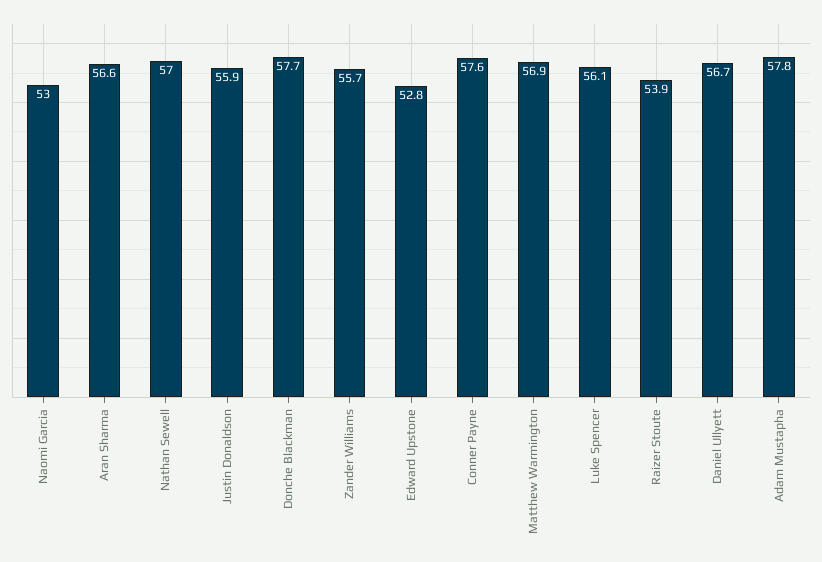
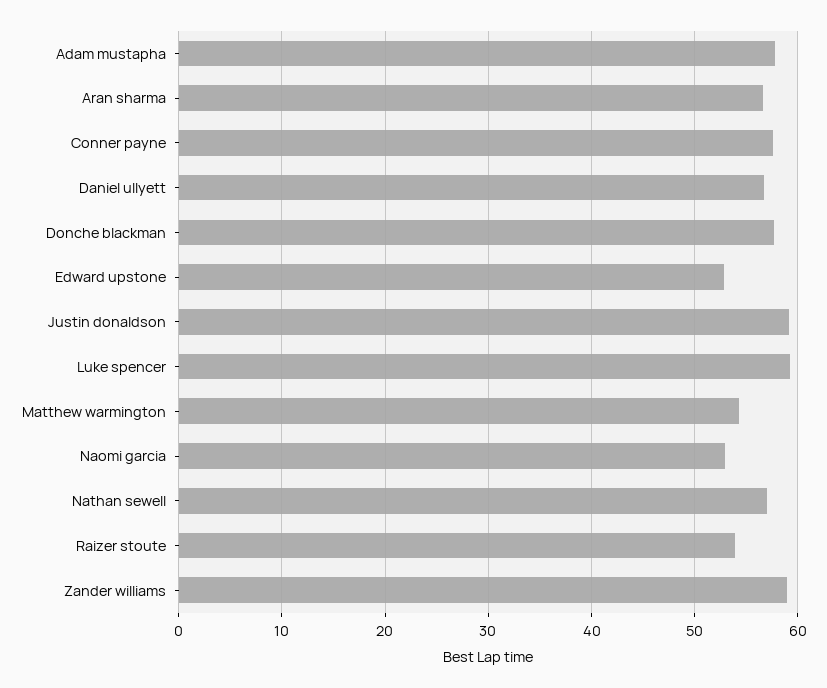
Justin Donaldson: 55.9 -> 59
Zander Williams: 55.7 -> 59
Matthew Warmington: 56.9 -> 54
Luke Spencer: 56.1 -> 59

